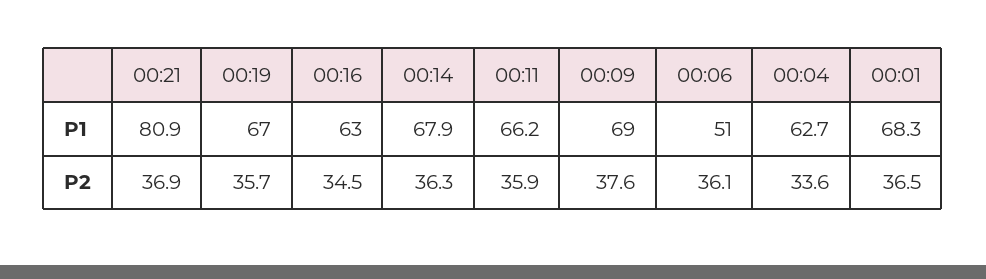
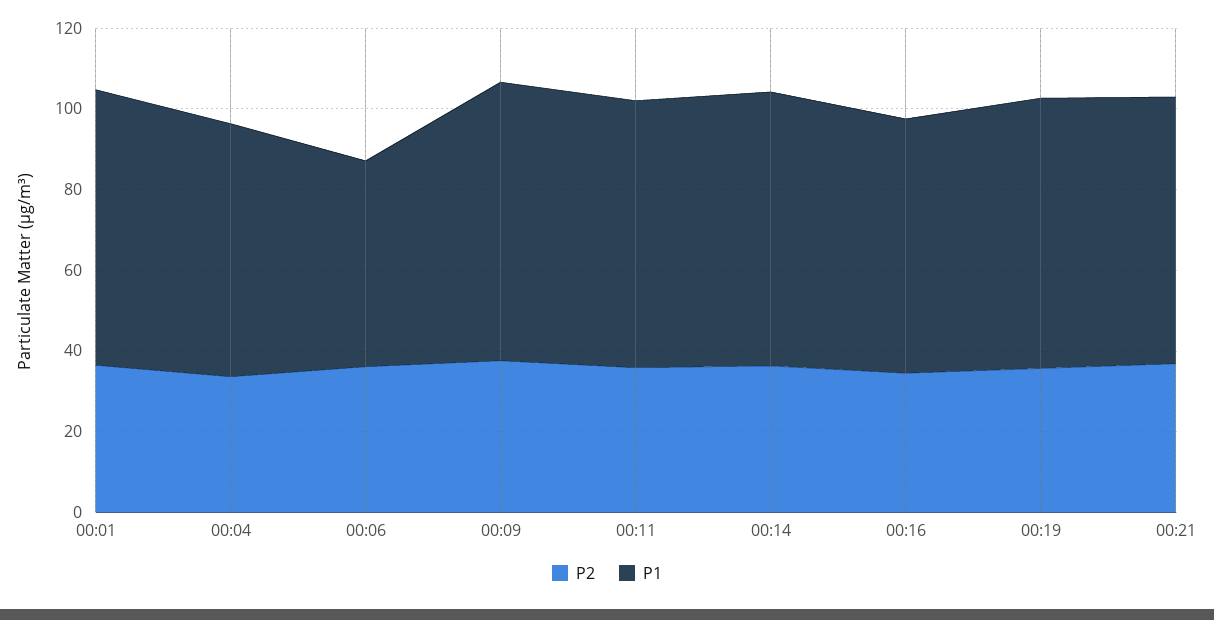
P1, 00:21: 80.9 -> 65

